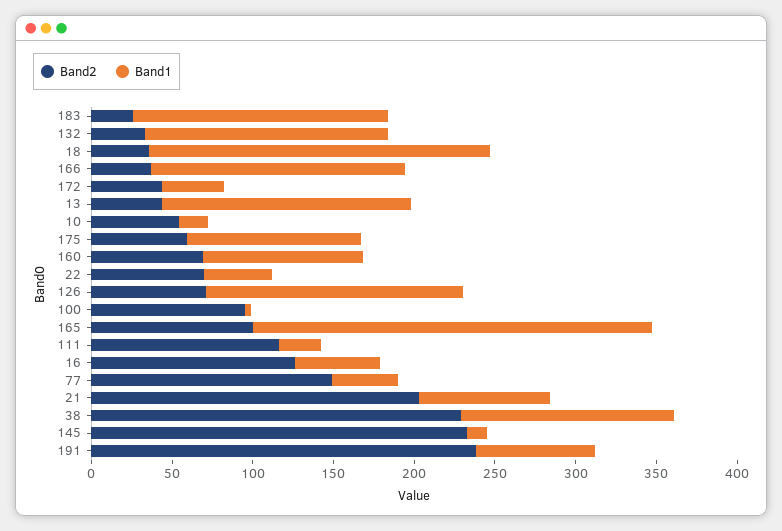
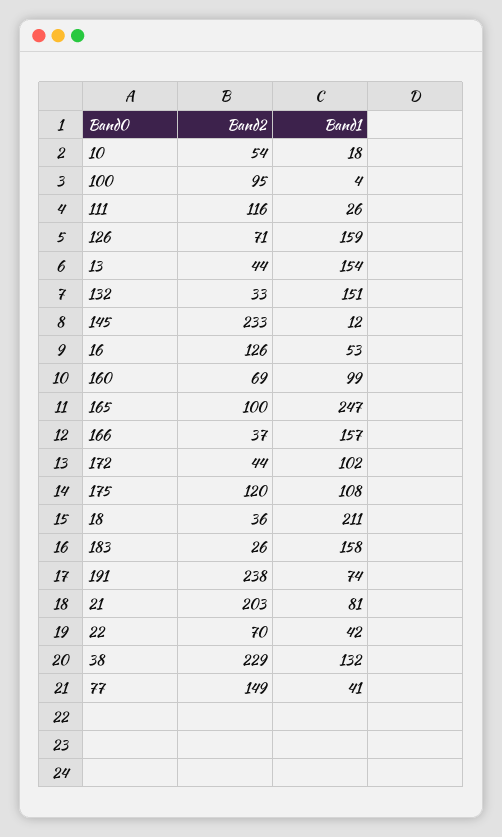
Band1, 172: 40 -> 102
Band2, 175: 60 -> 120

